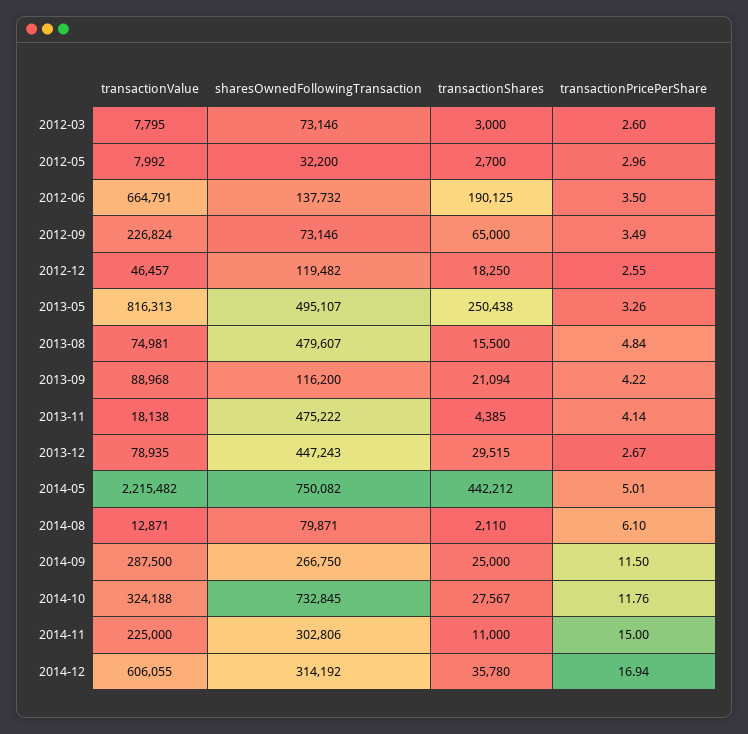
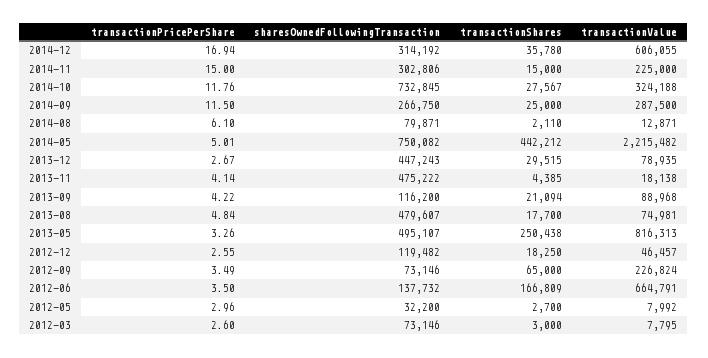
transactionShares, 2012-06: 190125 -> 166809
transactionShares, 2013-08: 15500 -> 17700
transactionShares, 2014-11: 11000 -> 15000

